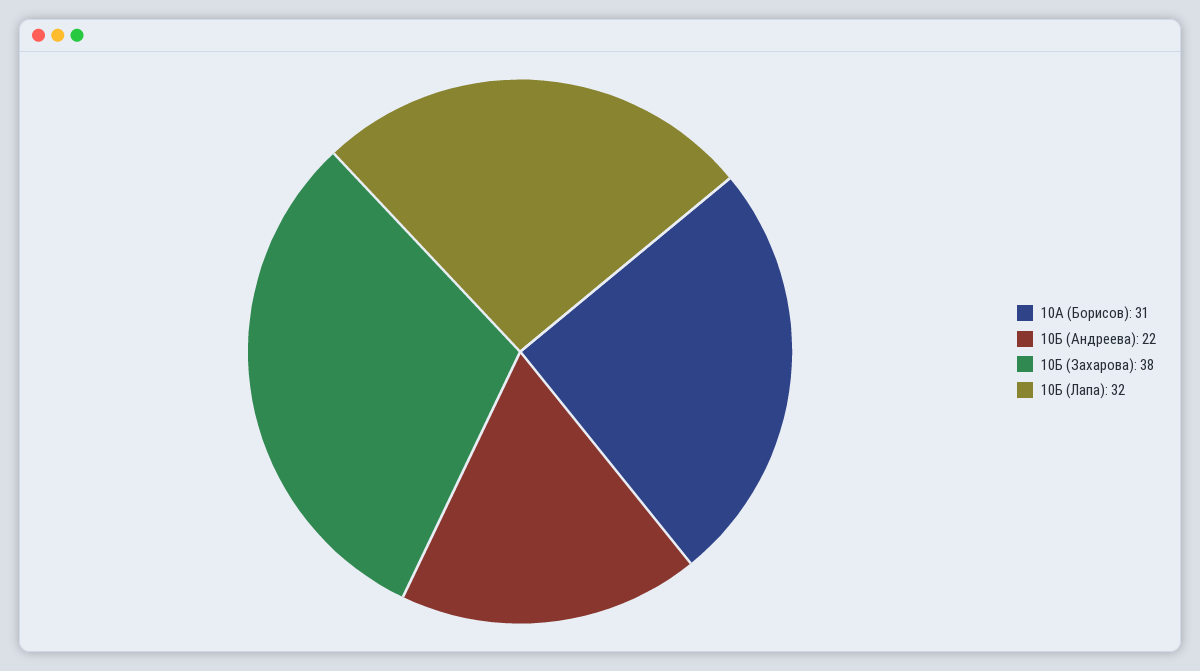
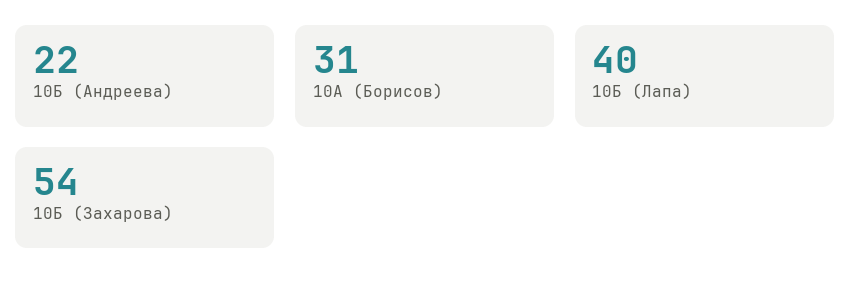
10Б (Захарова): 38 -> 54
10Б (Лапа): 32 -> 40

